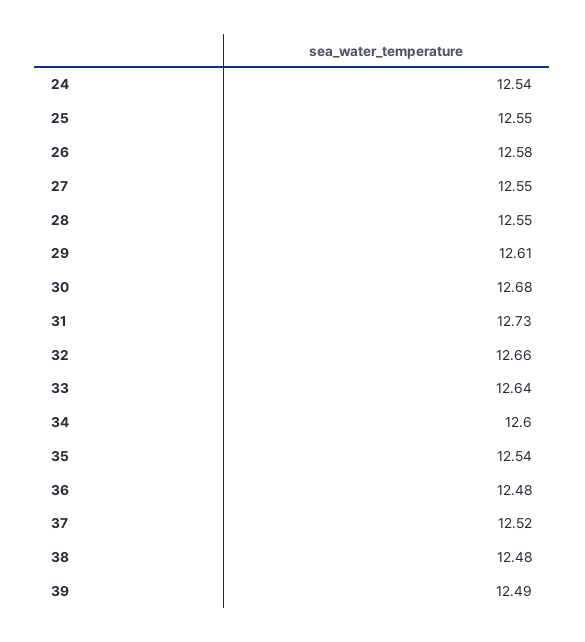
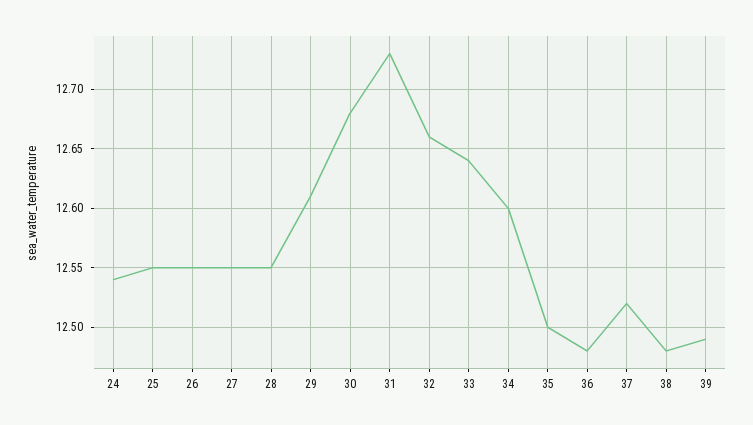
26: 12.58 -> 12.55
35: 12.54 -> 12.5

